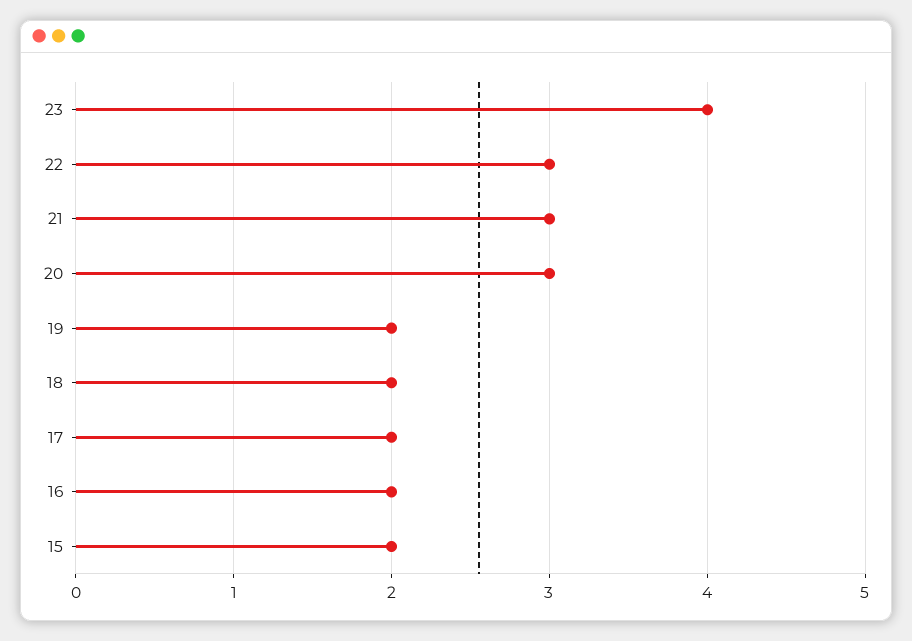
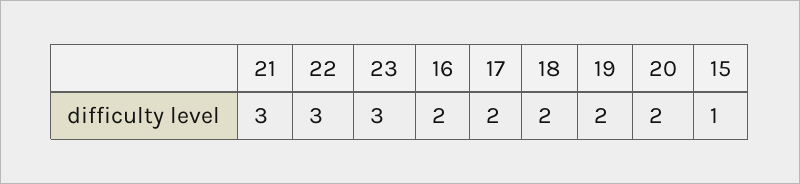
23: 4 -> 3
20: 3 -> 2
15: 2 -> 1

